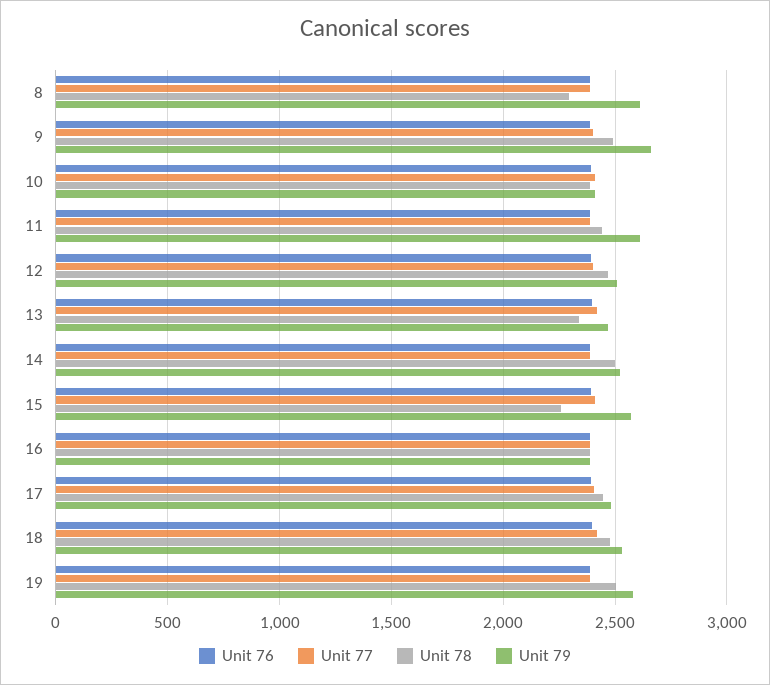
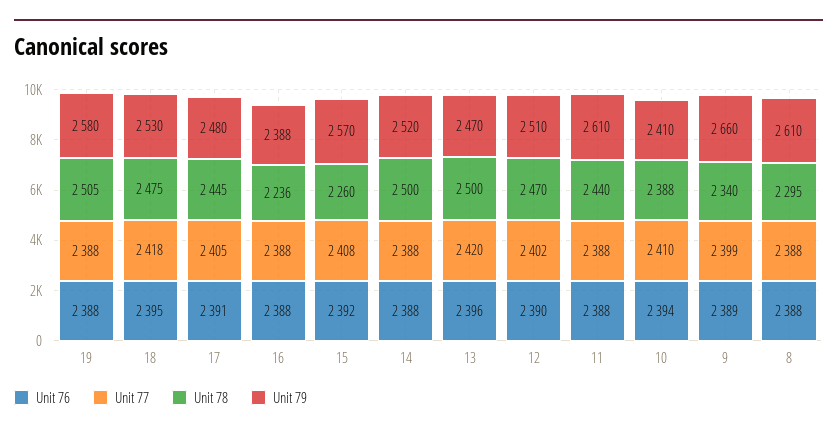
Unit 78, 9: 2500 -> 2340
Unit 78, 13: 2350 -> 2500
Unit 78, 16: 2400 -> 2236

